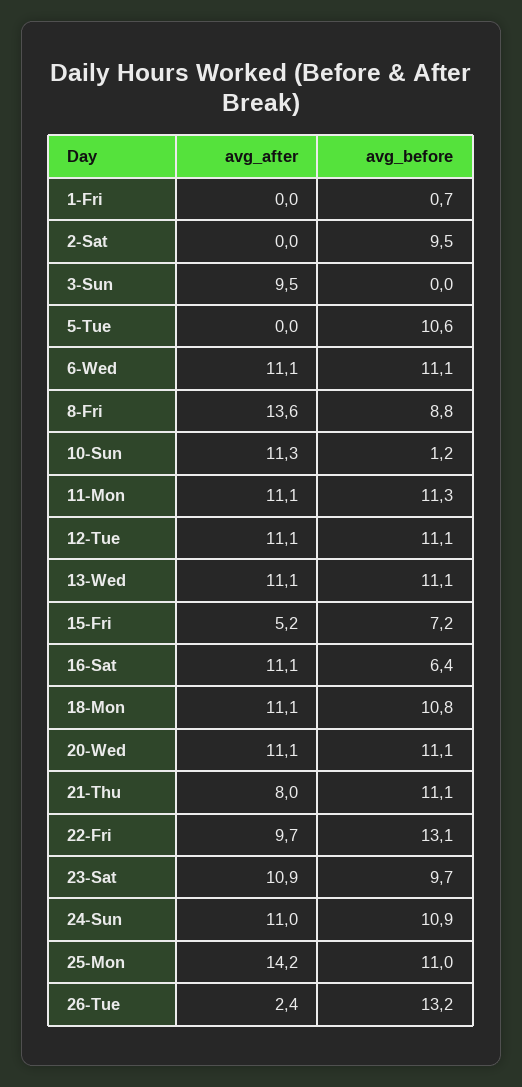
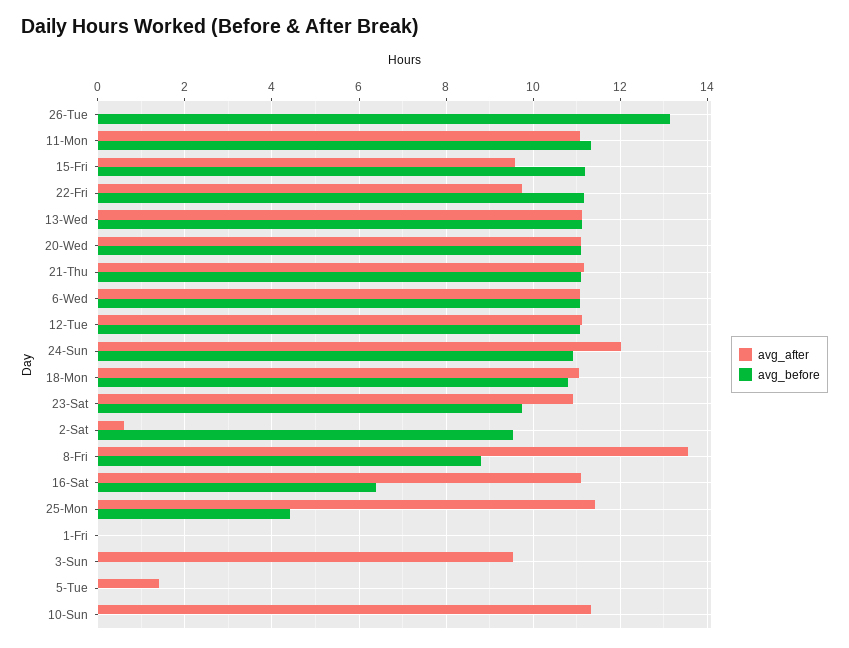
avg_before, 1-Fri: 0.7 -> 0
avg_after, 2-Sat: 0 -> 0.6
avg_after, 5-Tue: 0 -> 1.4
avg_before, 5-Tue: 10.6 -> 0
avg_before, 10-Sun: 1.2 -> 0
avg_after, 15-Fri: 5.2 -> 9.6
avg_before, 15-Fri: 7.2 -> 11.2
avg_after, 21-Thu: 8 -> 11.2
avg_before, 22-Fri: 13.1 -> 11.2
avg_after, 24-Sun: 11 -> 12
avg_after, 25-Mon: 14.2 -> 11.4
avg_before, 25-Mon: 11 -> 4.4
avg_after, 26-Tue: 2.4 -> 0

